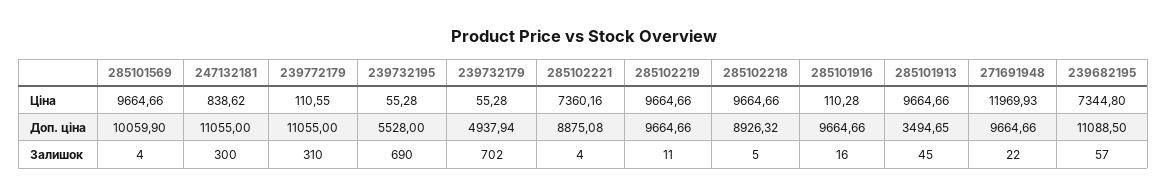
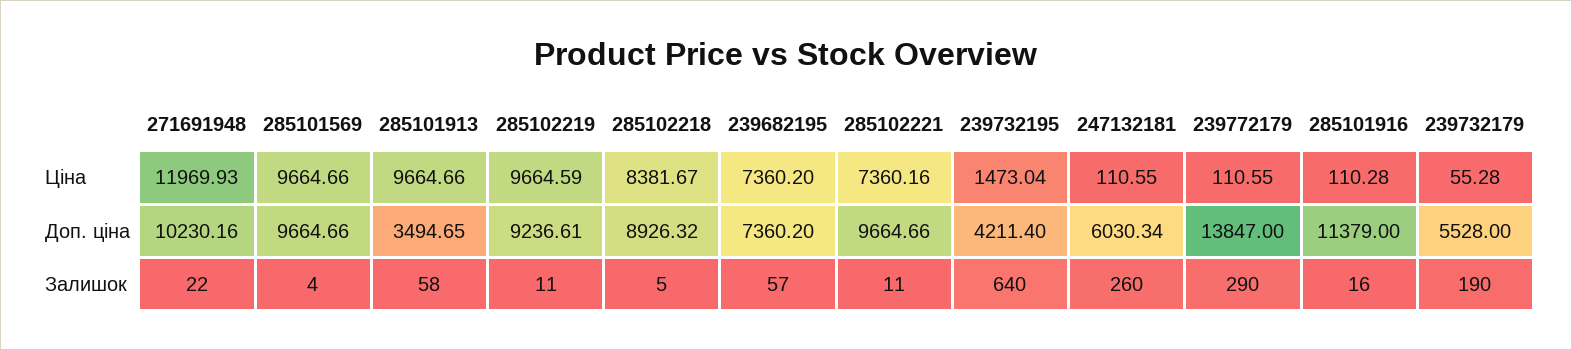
247132181, Ціна: 838.62 -> 110.55
239732195, Ціна: 55.28 -> 1473.04
285102219, Ціна: 9664.66 -> 9664.59
285102218, Ціна: 9664.66 -> 8381.67
239682195, Ціна: 7344.8 -> 7360.2
285101569, Доп. ціна: 10059.9 -> 9664.66
247132181, Доп. ціна: 11055 -> 6030.34
239772179, Доп. ціна: 11055 -> 13847
239732195, Доп. ціна: 5528 -> 4211.4
239732179, Доп. ціна: 4937.94 -> 5528
285102221, Доп. ціна: 8875.08 -> 9664.66
285102219, Доп. ціна: 9664.66 -> 9236.61
285101916, Доп. ціна: 9664.66 -> 11379
271691948, Доп. ціна: 9664.66 -> 10230.16
239682195, Доп. ціна: 11088.5 -> 7360.2
247132181, Залишок: 300 -> 260
239772179, Залишок: 310 -> 290
239732195, Залишок: 690 -> 640
239732179, Залишок: 702 -> 190
285102221, Залишок: 4 -> 11
285101913, Залишок: 45 -> 58

